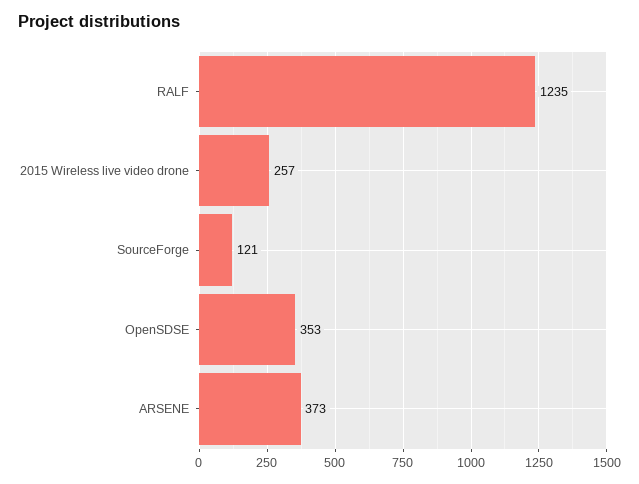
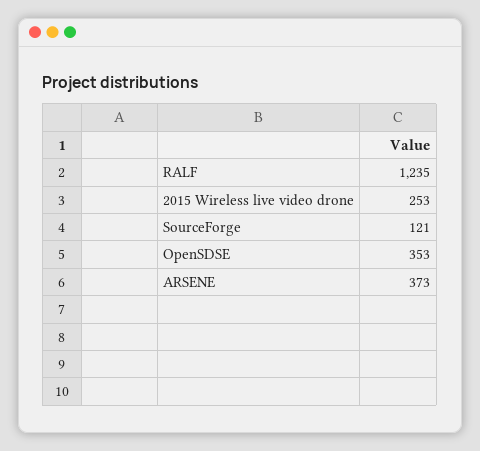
2015 Wireless live video drone: 257 -> 253

